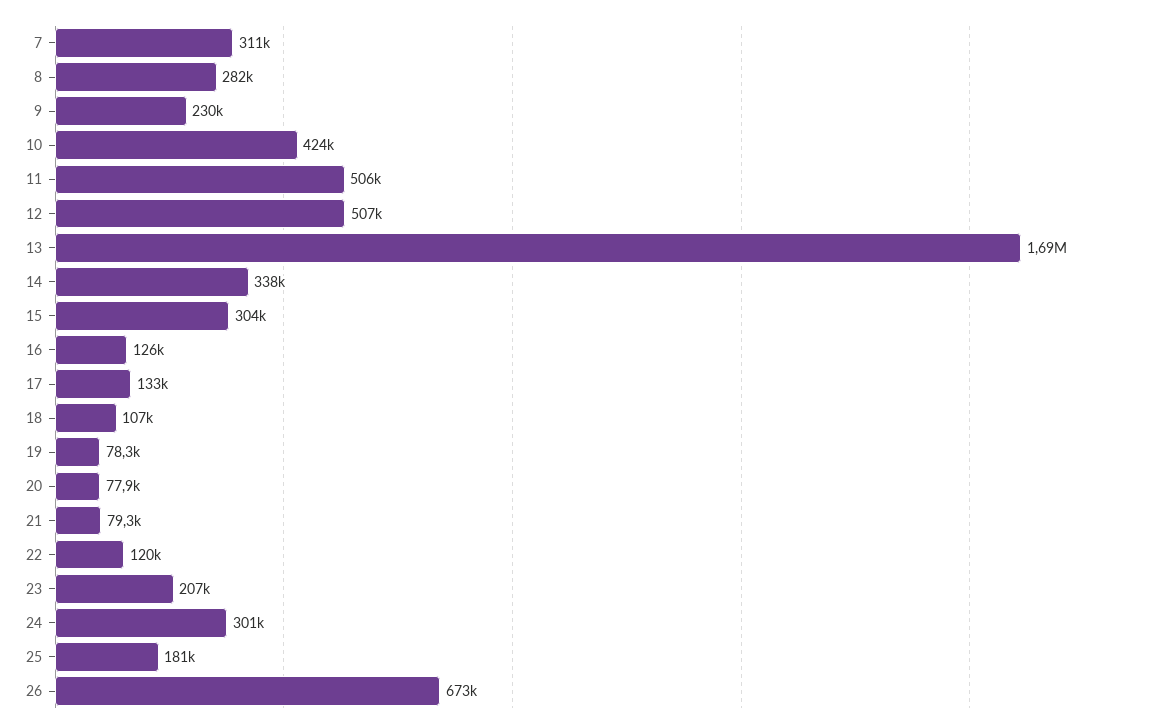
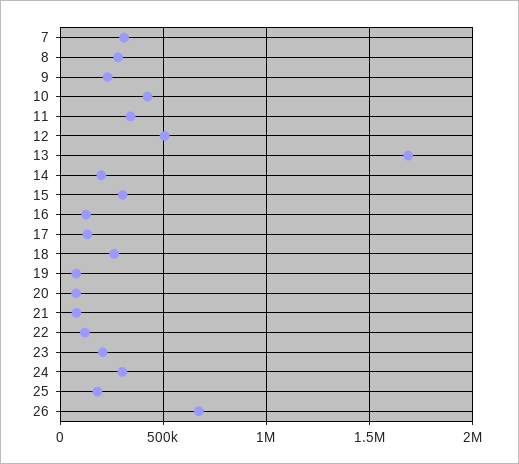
11: 506000 -> 350000
14: 338000 -> 200000
18: 107000 -> 250000

